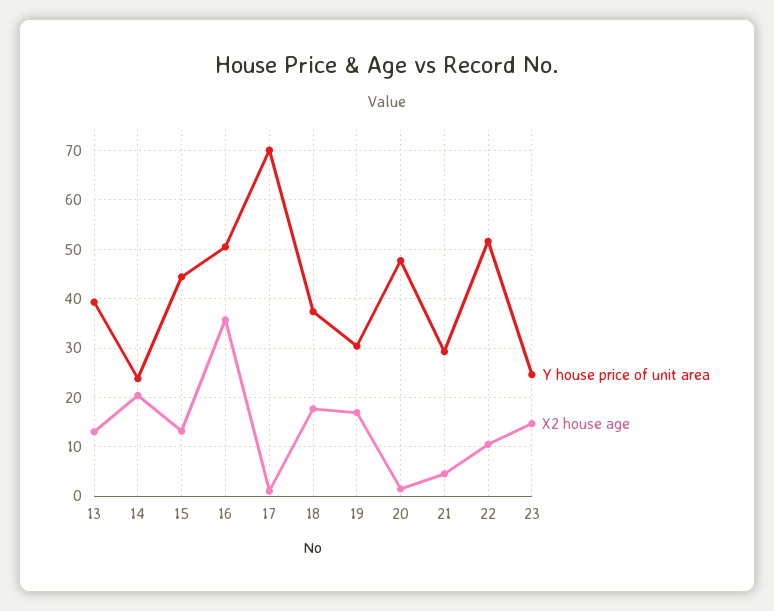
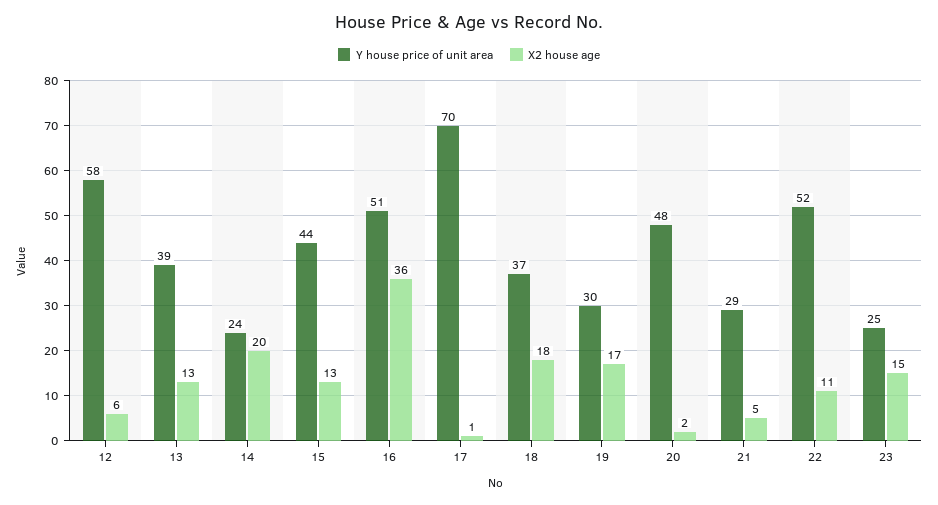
Y house price of unit area, 12: none -> 58
X2 house age, 12: none -> 6

